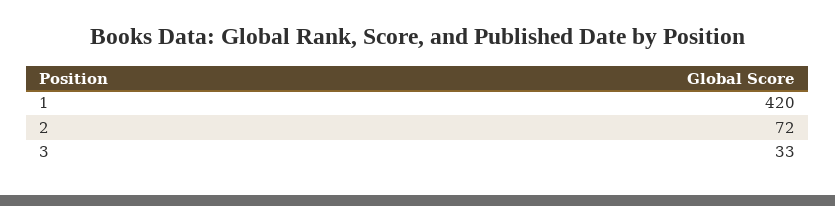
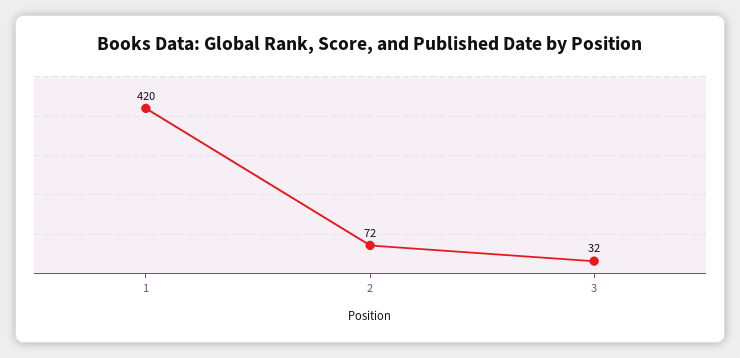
3: 33 -> 32

